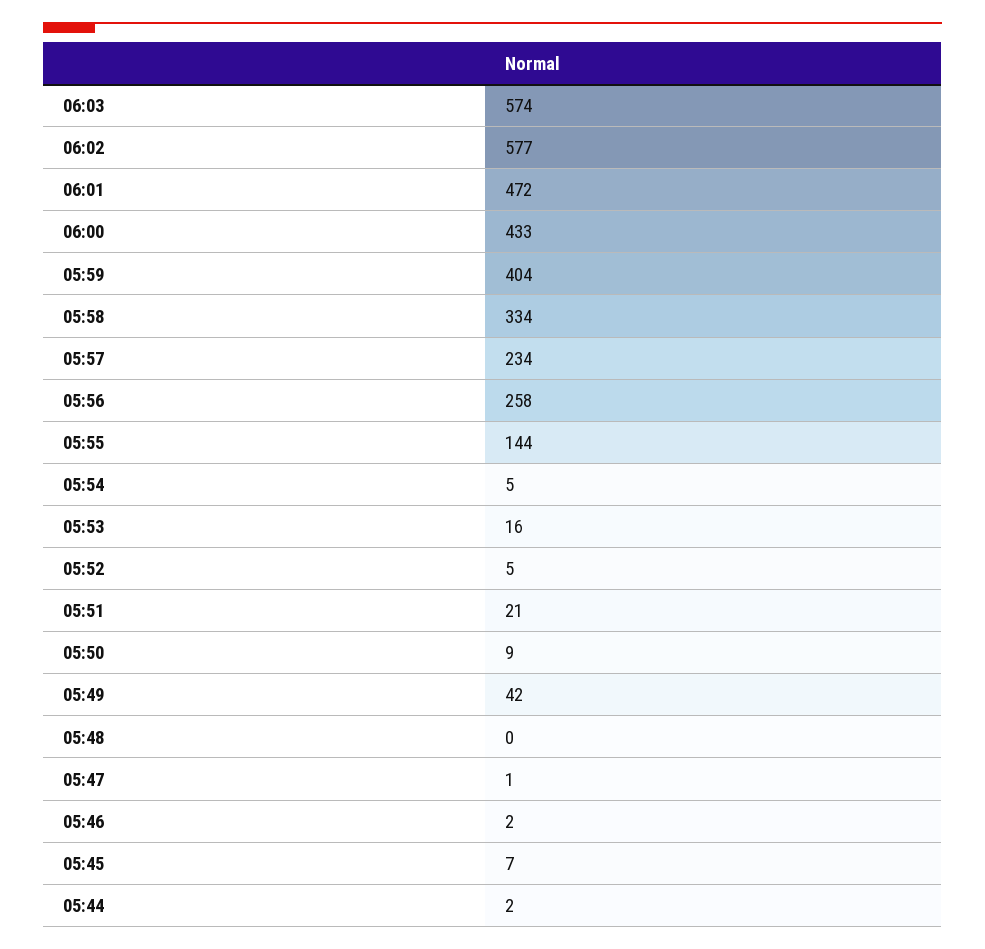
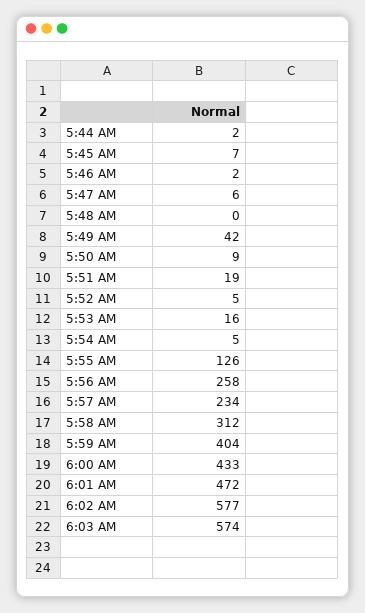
05:58: 334 -> 312
05:55: 144 -> 126
05:51: 21 -> 19
05:47: 1 -> 6

